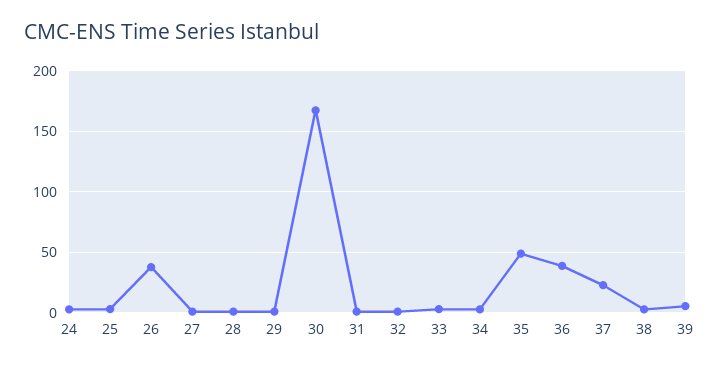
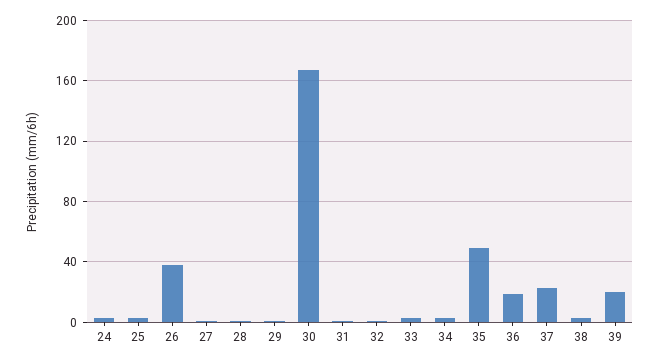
36: 40 -> 20
39: 5 -> 20

